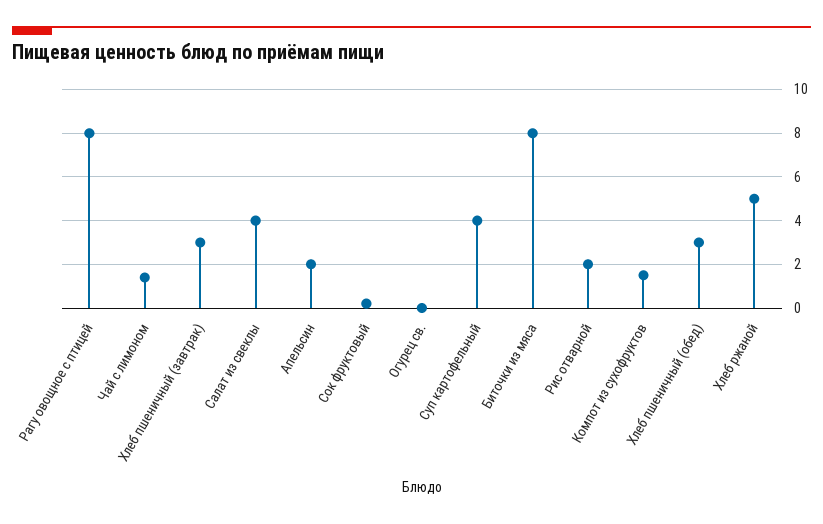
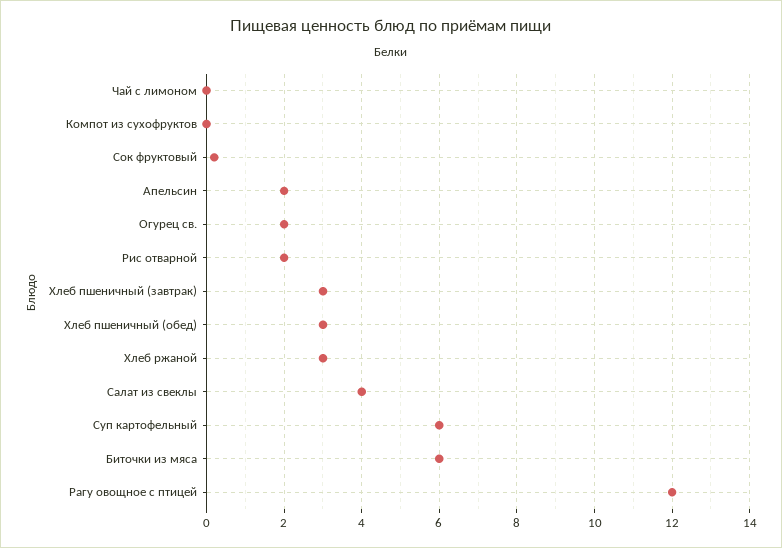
Рагу овощное с птицей: 8 -> 12
Чай с лимоном: 1.5 -> 0
Огурец св.: 0 -> 2
Суп картофельный: 4 -> 6
Биточки из мяса: 8 -> 6
Компот из сухофруктов: 1.5 -> 0
Хлеб ржаной: 5 -> 3

